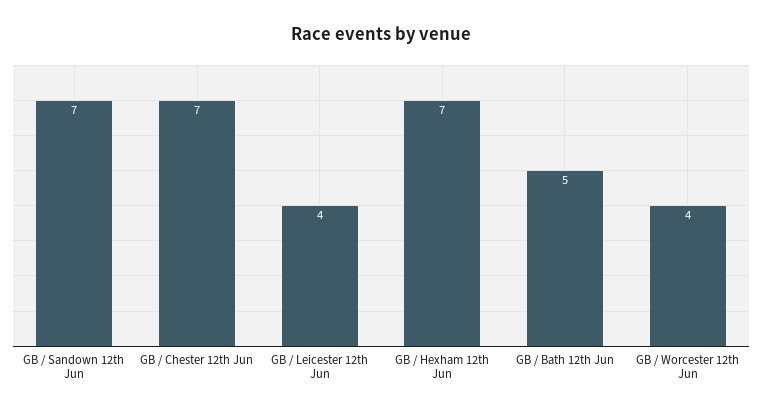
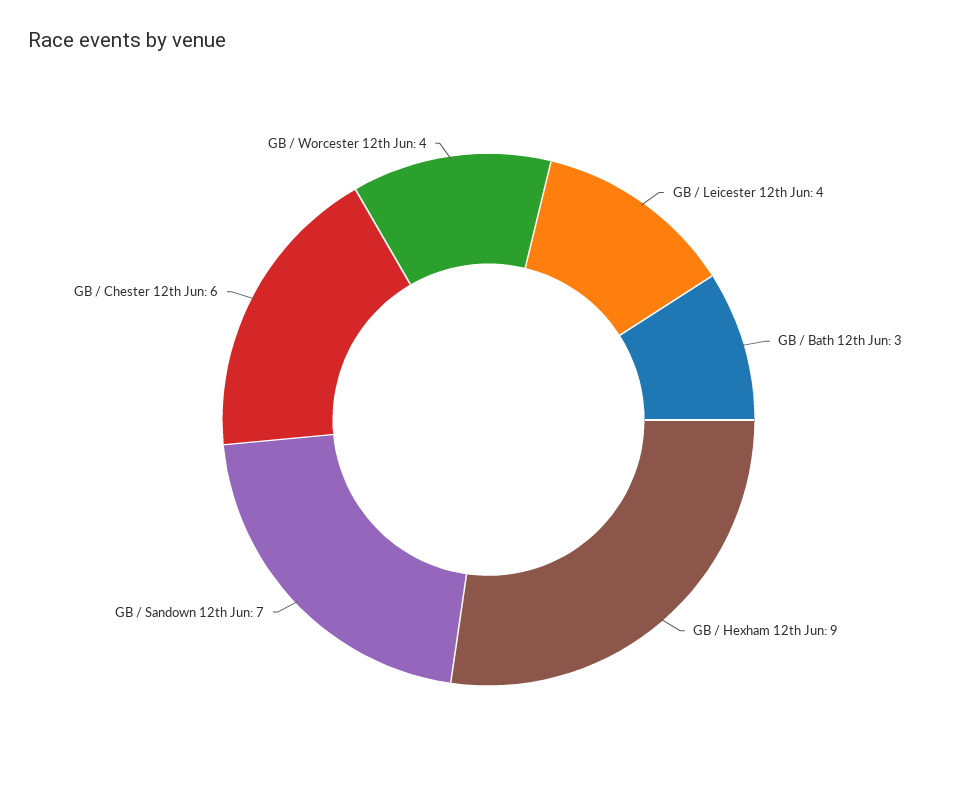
GB / Chester 12th Jun: 7 -> 6
GB / Hexham 12th Jun: 7 -> 9
GB / Bath 12th Jun: 5 -> 3

